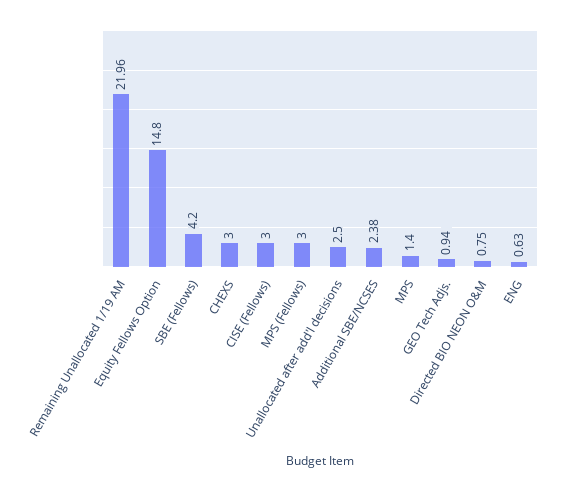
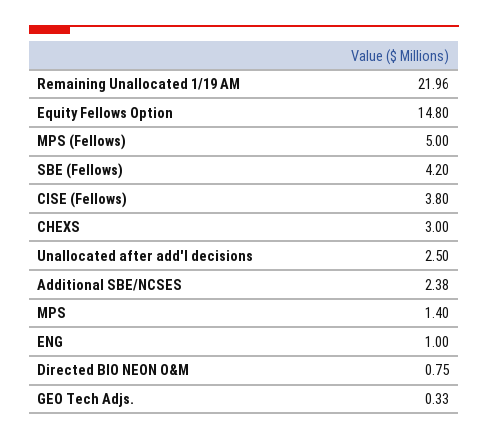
CISE (Fellows): 3 -> 3.8
MPS (Fellows): 3 -> 5
GEO Tech Adjs.: 0.94 -> 0.33
ENG: 0.63 -> 1

